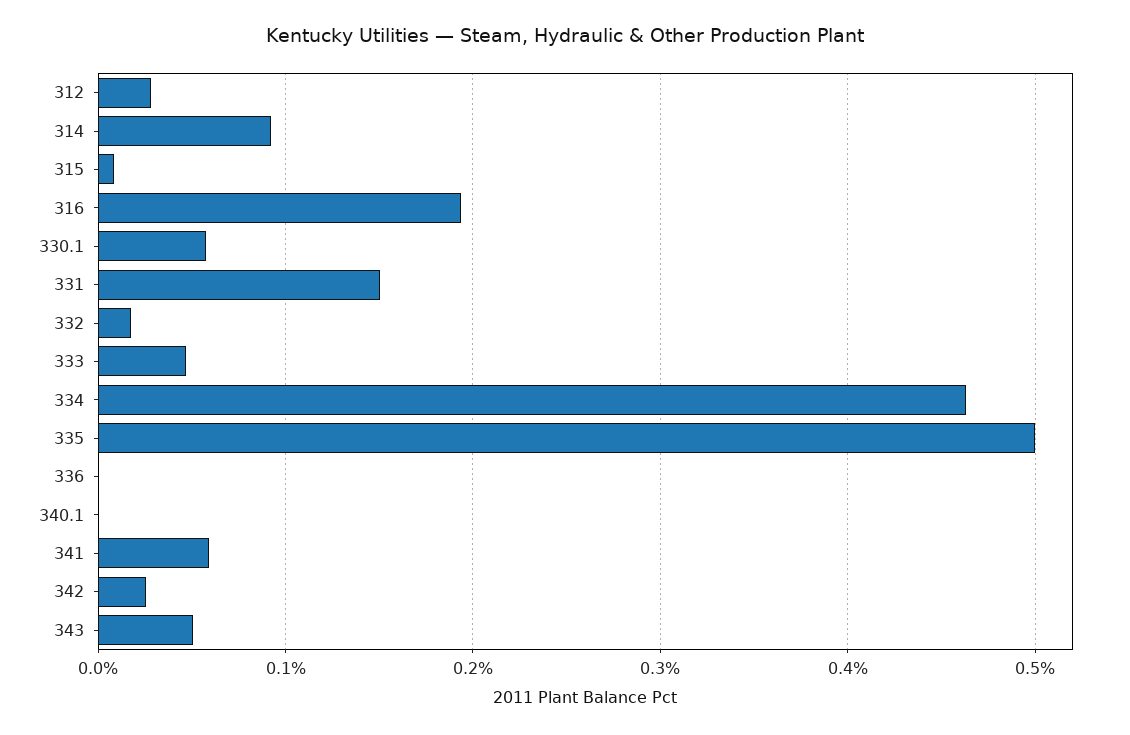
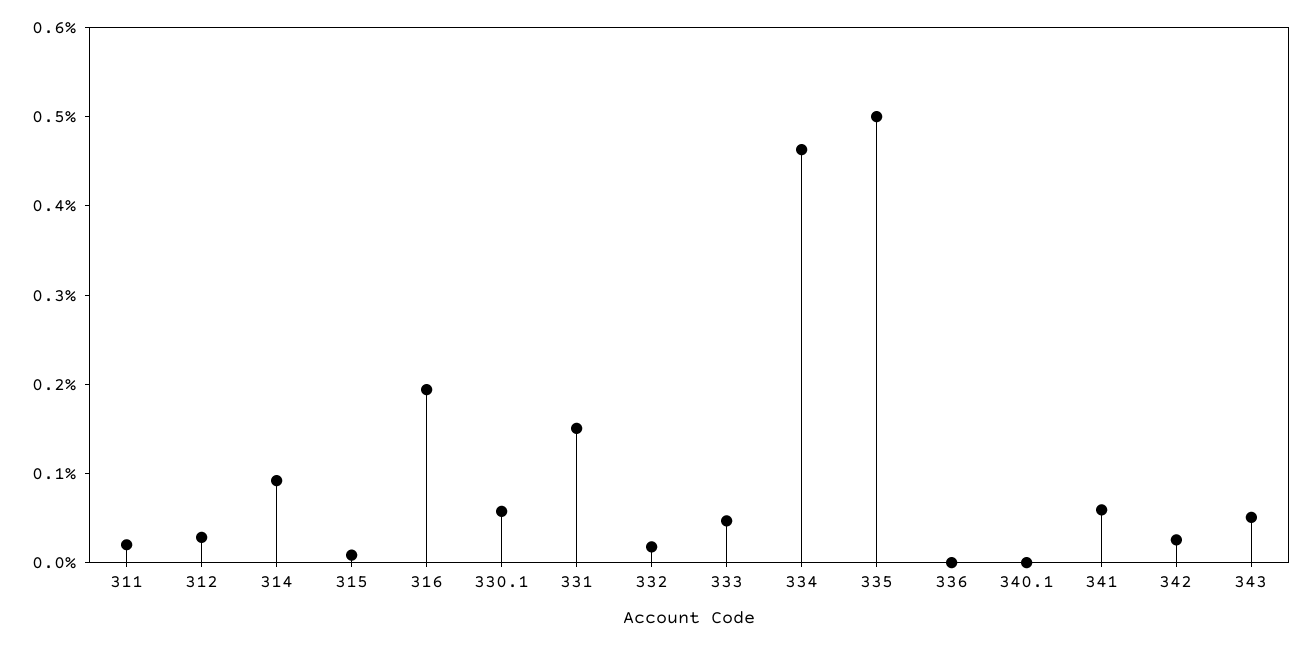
311: none -> 0.02

